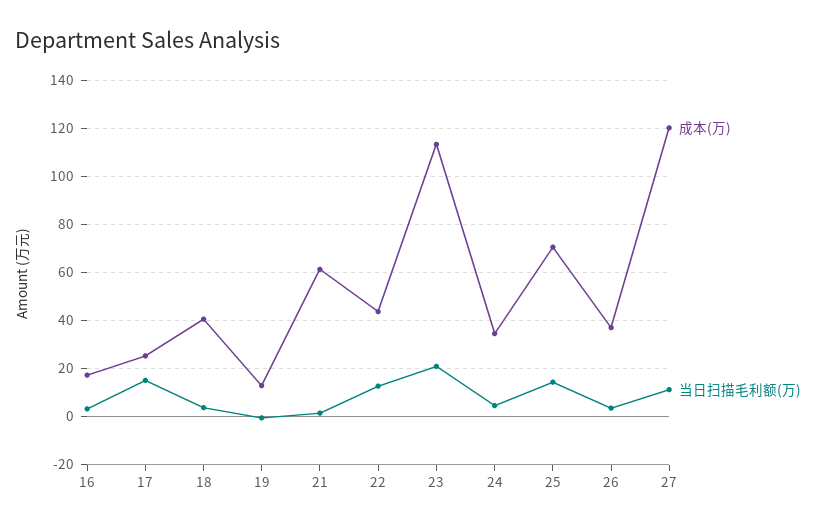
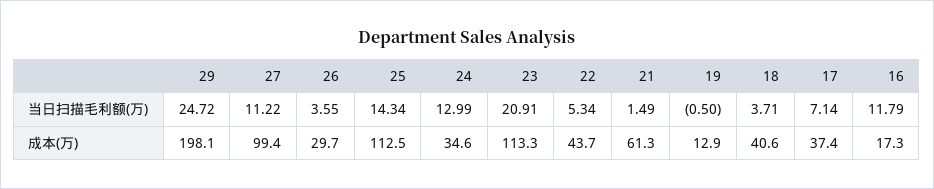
当日扫描毛利额(万), 16: 2.5 -> 11.79
成本(万), 17: 25 -> 37.4
当日扫描毛利额(万), 17: 15 -> 7.14
当日扫描毛利额(万), 22: 12.5 -> 5.34
当日扫描毛利额(万), 24: 5 -> 12.99
成本(万), 25: 70 -> 112.5
成本(万), 26: 37.5 -> 29.7
成本(万), 27: 120 -> 99.4
当日扫描毛利额(万), 29: none -> 24.72
成本(万), 29: none -> 198.1

